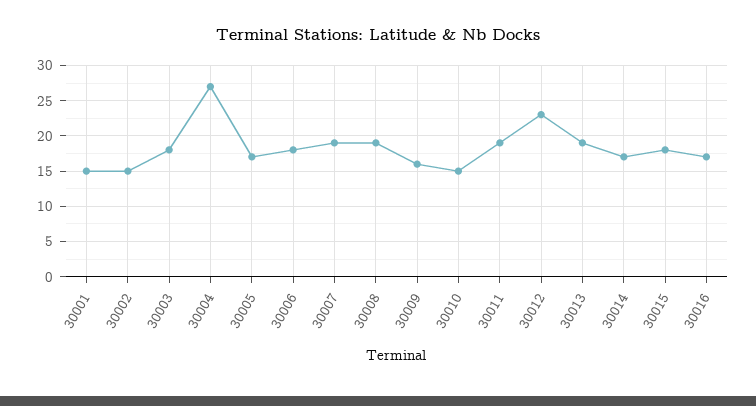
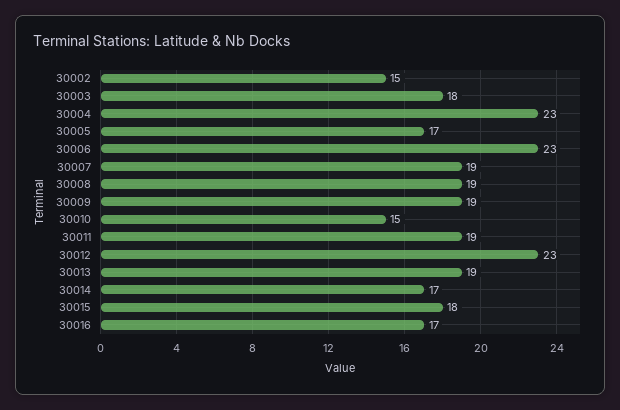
30001: 15 -> none
30004: 27 -> 23
30006: 18 -> 23
30009: 16 -> 19

